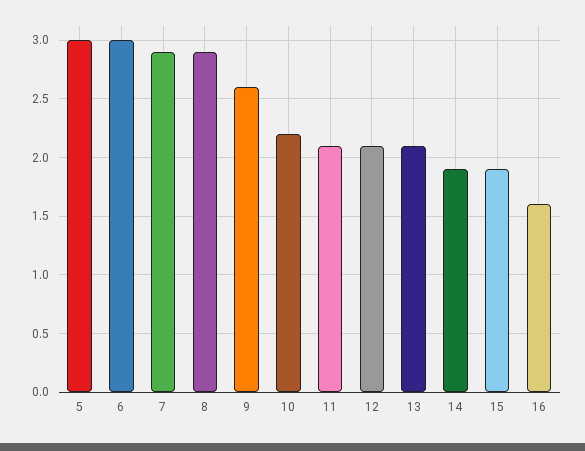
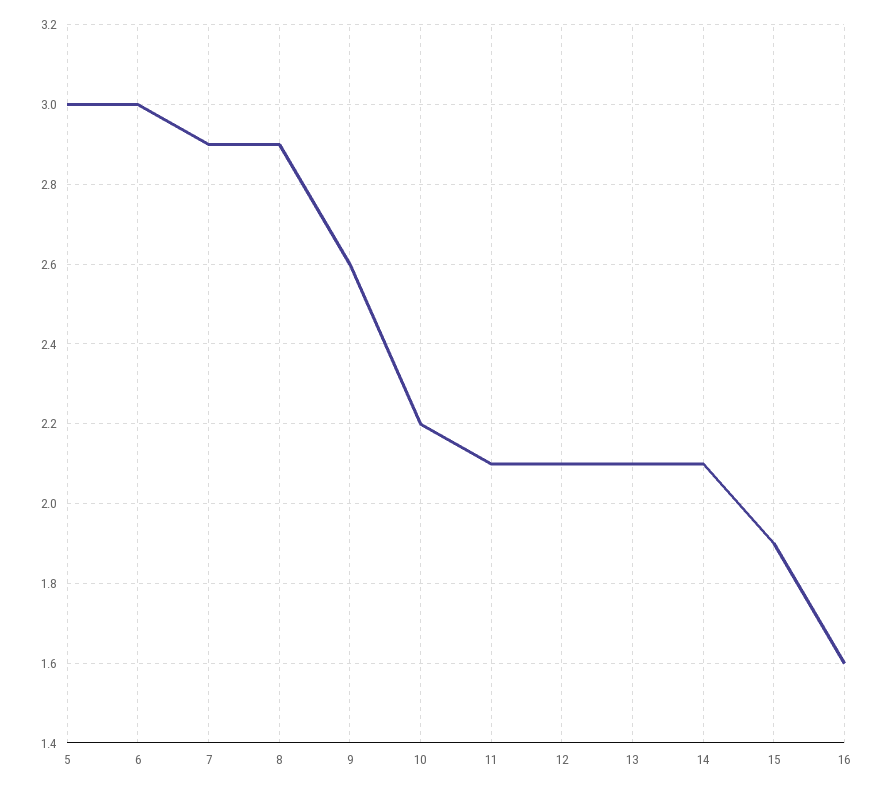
14: 1.9 -> 2.1

